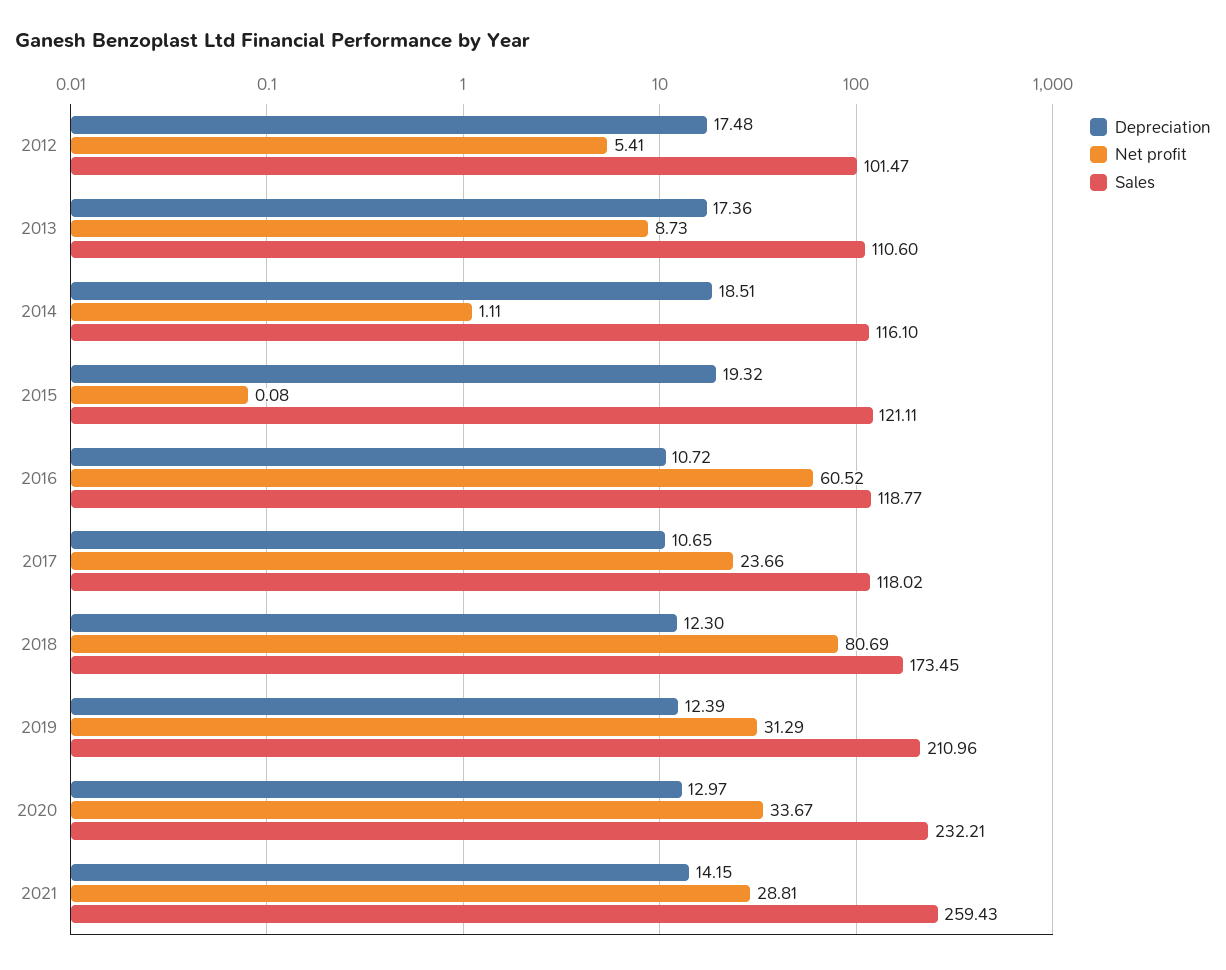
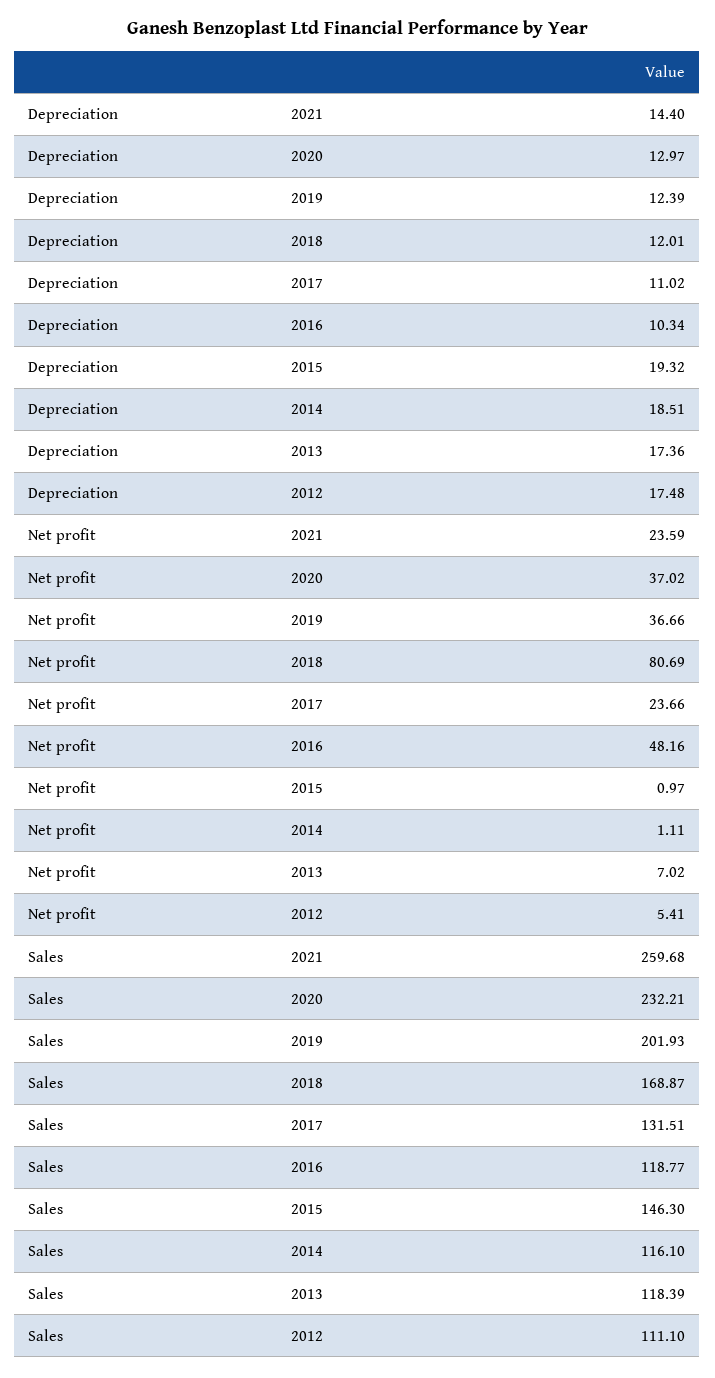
Sales, 2012: 101.47 -> 111.1
Net profit, 2013: 8.73 -> 7.02
Sales, 2013: 110.6 -> 118.39
Net profit, 2015: 0.08 -> 0.97
Sales, 2015: 121.11 -> 146.3
Depreciation, 2016: 10.72 -> 10.34
Net profit, 2016: 60.52 -> 48.16
Depreciation, 2017: 10.65 -> 11.02
Sales, 2017: 118.02 -> 131.51
Depreciation, 2018: 12.3 -> 12.01
Sales, 2018: 173.45 -> 168.87
Net profit, 2019: 31.29 -> 36.66
Sales, 2019: 210.96 -> 201.93
Net profit, 2020: 33.67 -> 37.02
Depreciation, 2021: 14.15 -> 14.4
Net profit, 2021: 28.81 -> 23.59
Sales, 2021: 259.43 -> 259.68

